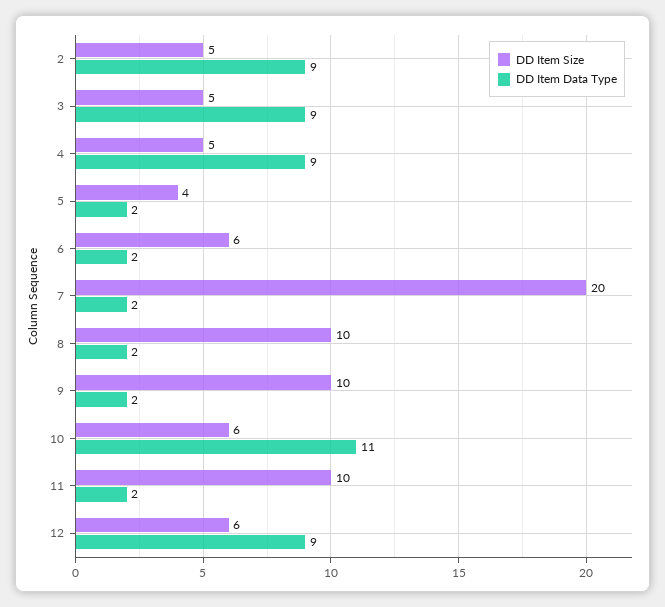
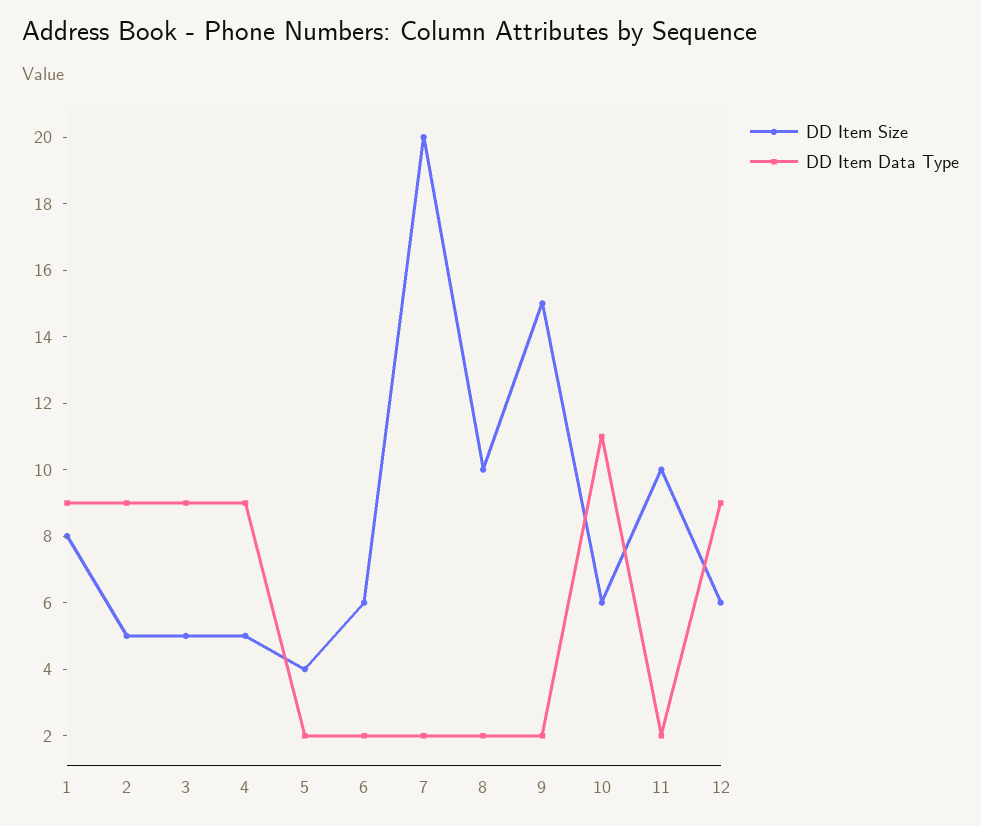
DD Item Size, 9: 10 -> 15
DD Item Size, 1: none -> 8
DD Item Data Type, 1: none -> 9

